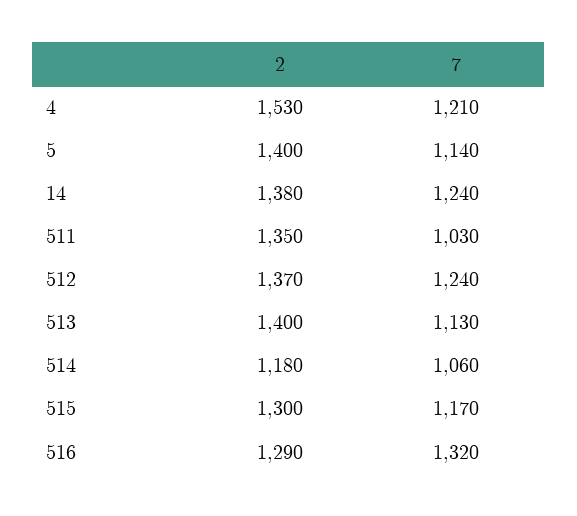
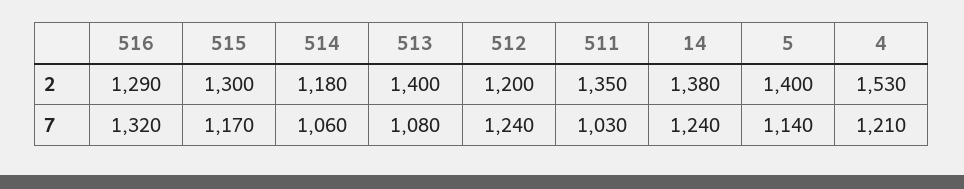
2, 512: 1370 -> 1200
7, 513: 1130 -> 1080

